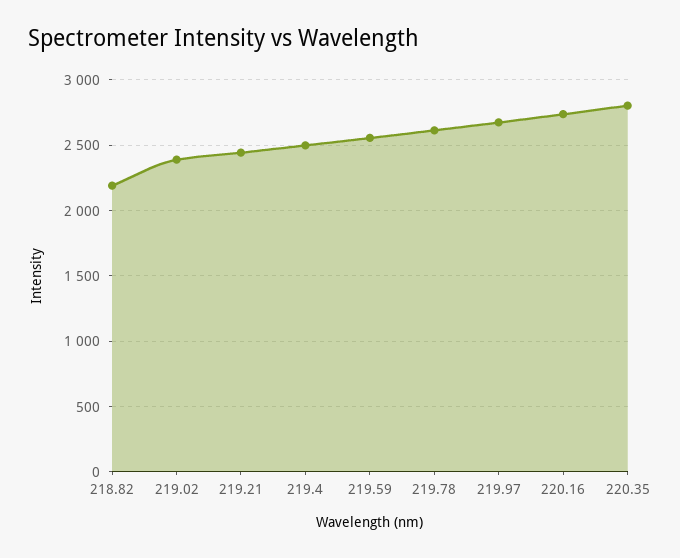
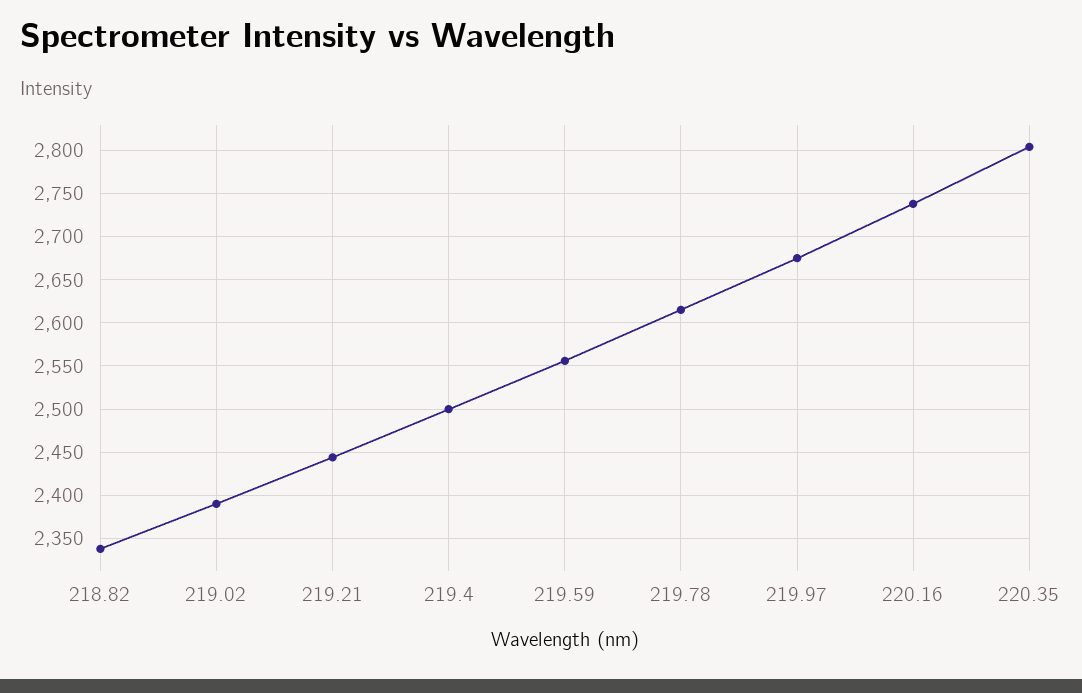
218.82: 2200 -> 2340

